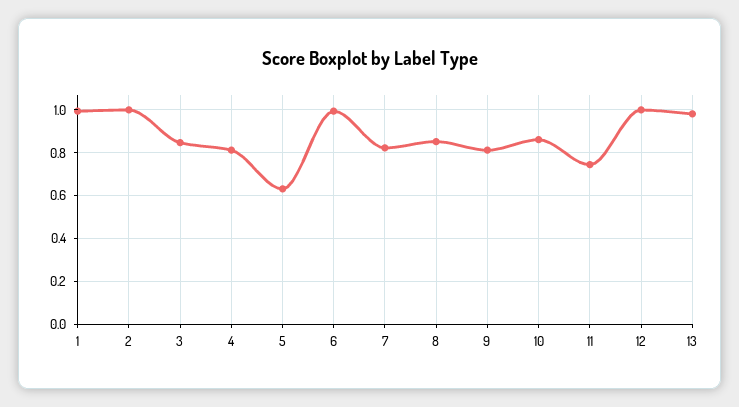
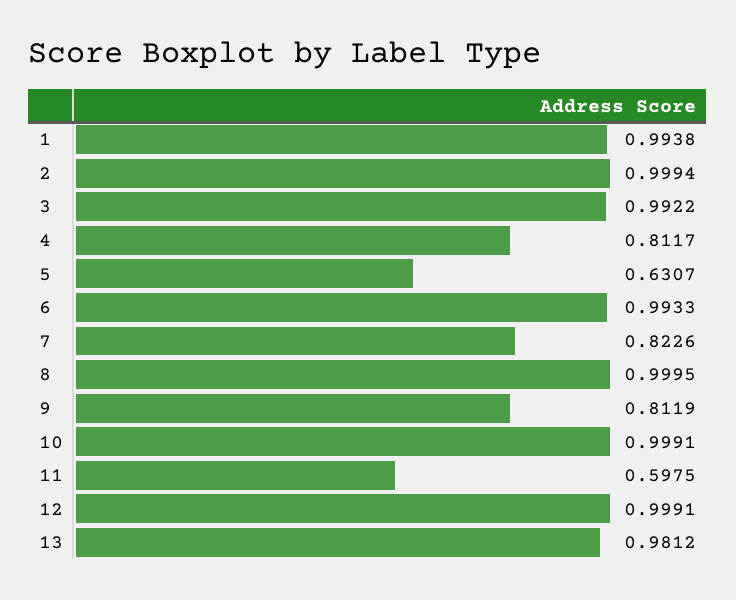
3: 0.85 -> 0.9922
8: 0.85 -> 0.9995
10: 0.85 -> 0.9991
11: 0.75 -> 0.5975

